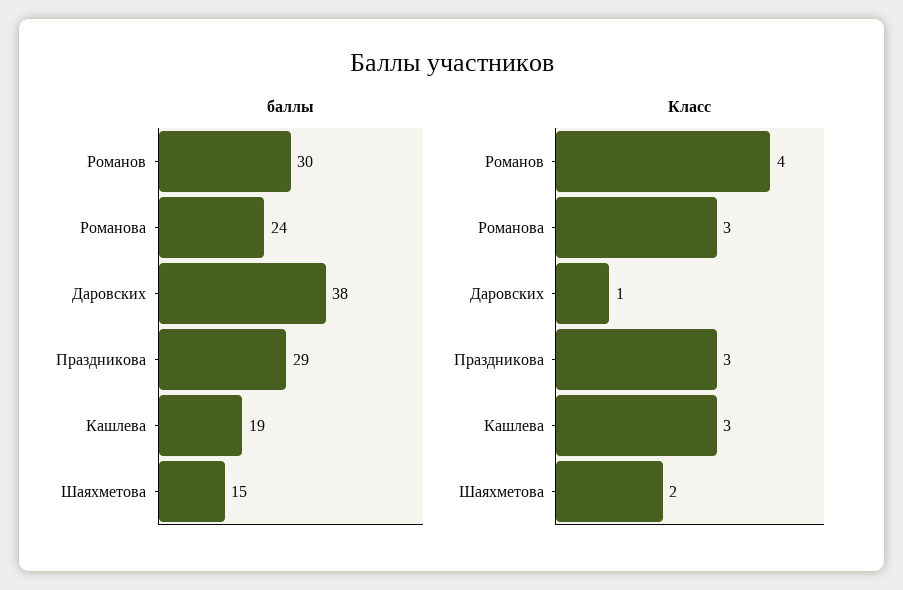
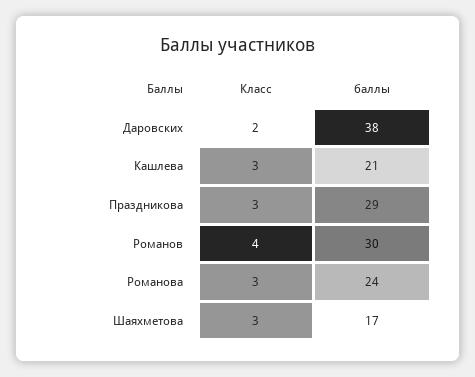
баллы, Кашлева: 19 -> 21
баллы, Шаяхметова: 15 -> 17
Класс, Даровских: 1 -> 2
Класс, Шаяхметова: 2 -> 3

